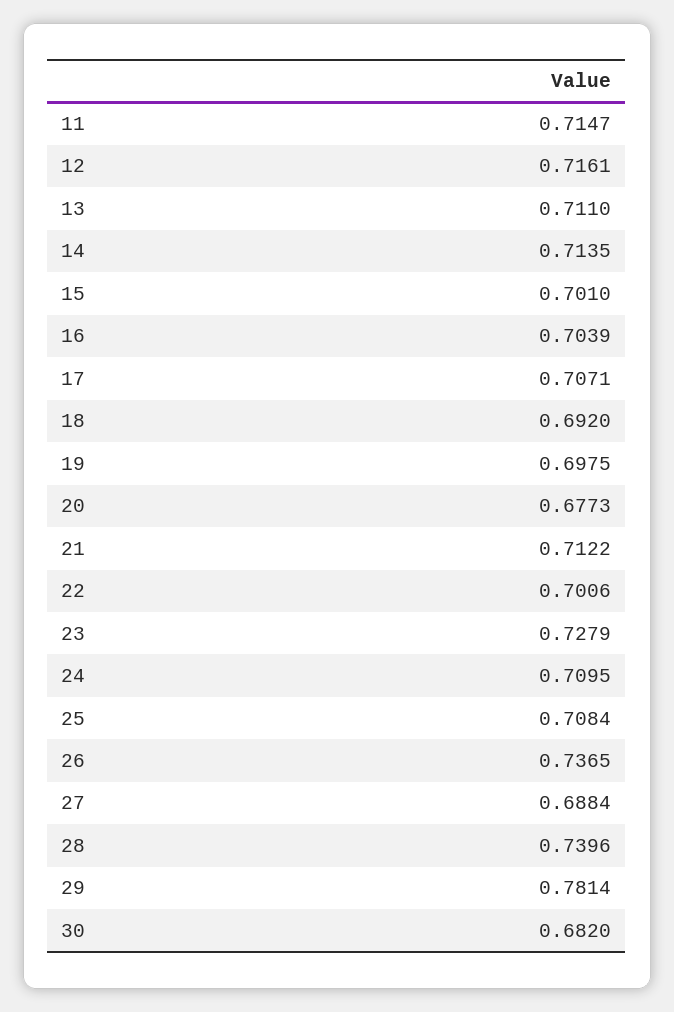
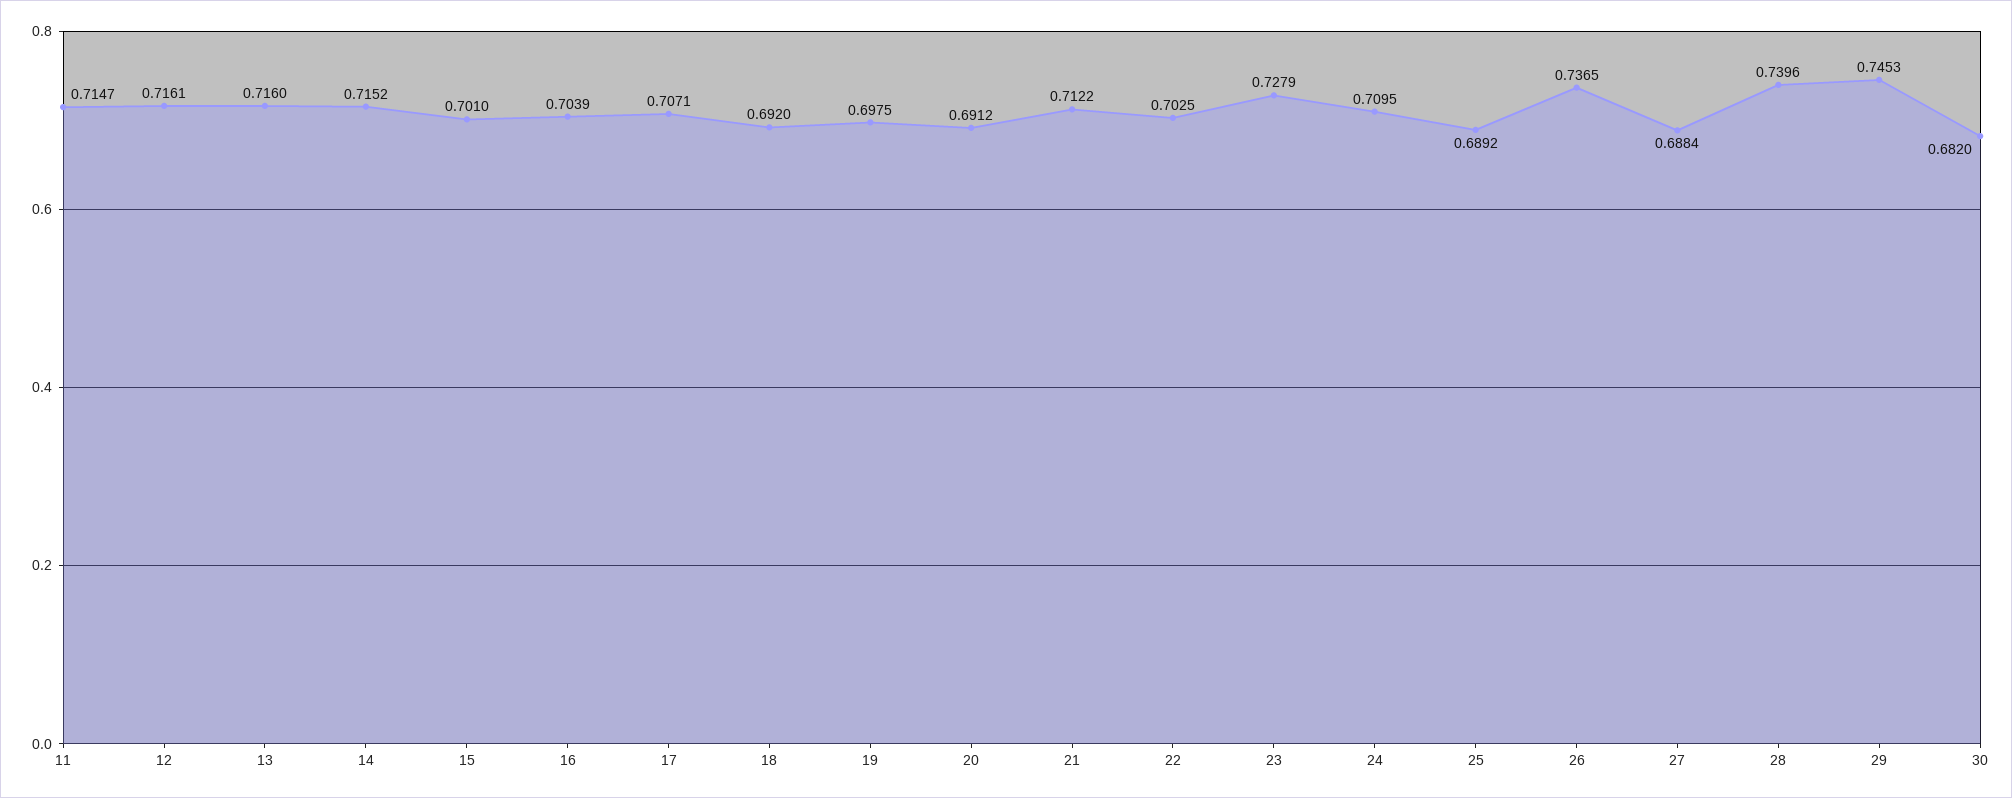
13: 0.711 -> 0.716
14: 0.7135 -> 0.7152
20: 0.6773 -> 0.6912
22: 0.7006 -> 0.7025
25: 0.7084 -> 0.6892
29: 0.7814 -> 0.7453

